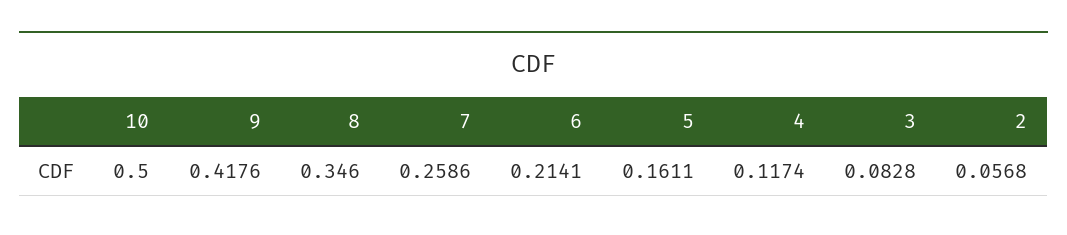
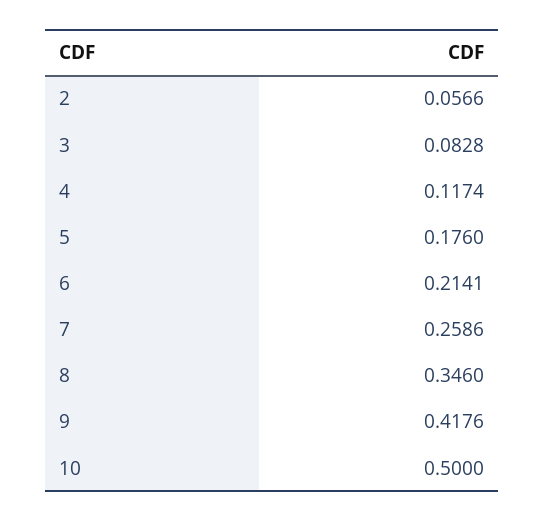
5: 0.1611 -> 0.176
2: 0.0568 -> 0.0566

